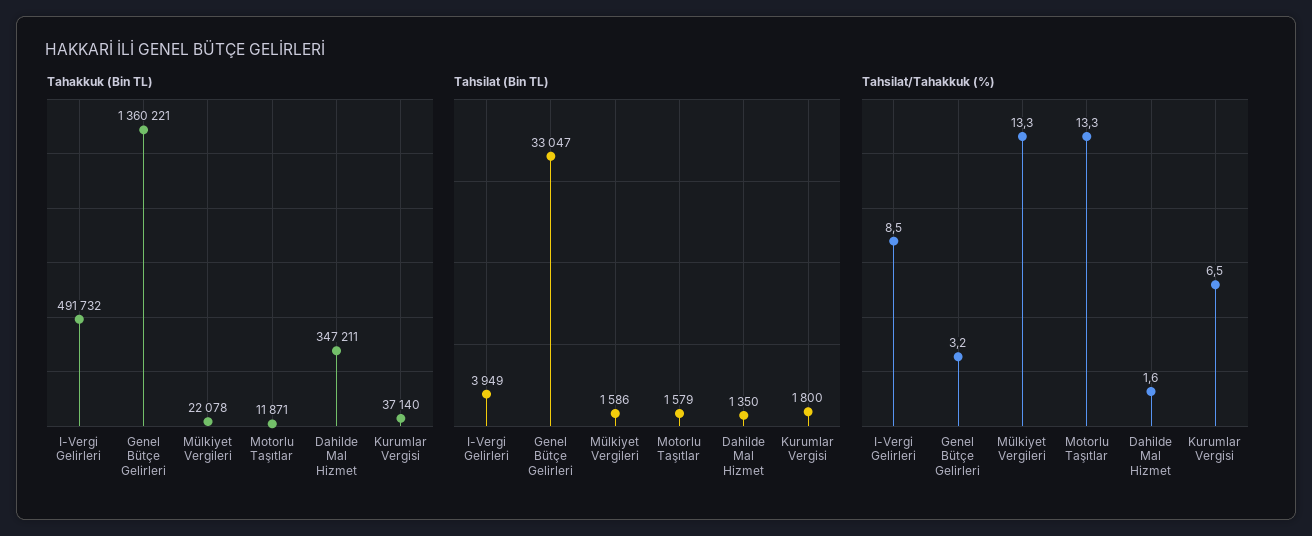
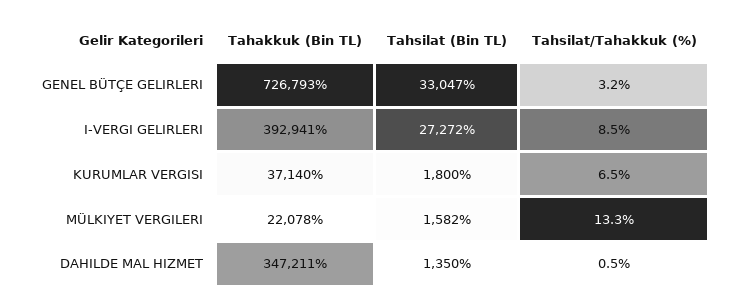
Tahakkuk (Bin TL), I-Vergi Gelirleri: 491732 -> 392941
Tahakkuk (Bin TL), Genel Bütçe Gelirleri: 1360221 -> 726793
Tahakkuk (Bin TL), Motorlu Taşıtlar: 11871 -> none
Tahsilat (Bin TL), I-Vergi Gelirleri: 3949 -> 27272
Tahsilat (Bin TL), Mülkiyet Vergileri: 1586 -> 1582
Tahsilat (Bin TL), Motorlu Taşıtlar: 1579 -> none
Tahsilat/Tahakkuk (%), Motorlu Taşıtlar: 13.3 -> none
Tahsilat/Tahakkuk (%), Dahilde Mal Hizmet: 1.6 -> 0.5

